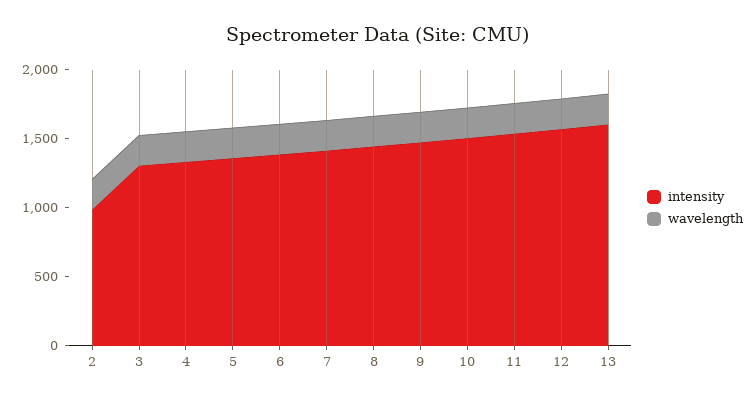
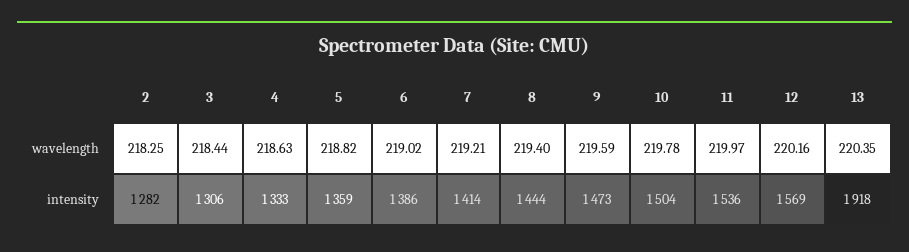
intensity, 2: 1000 -> 1282
intensity, 13: 1600 -> 1918

